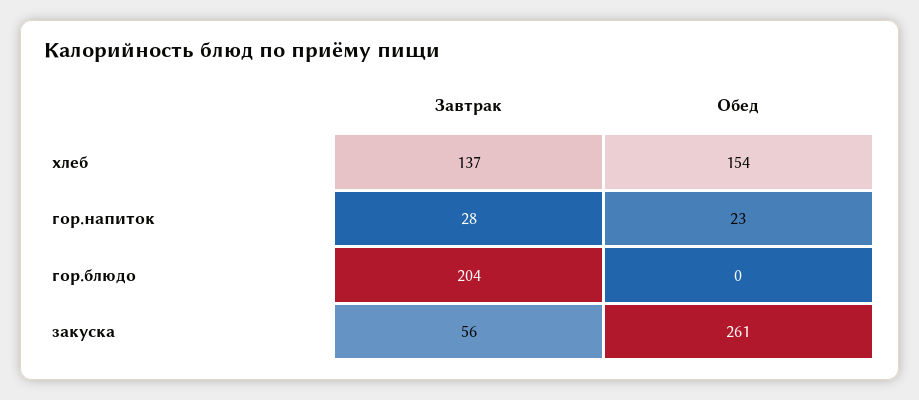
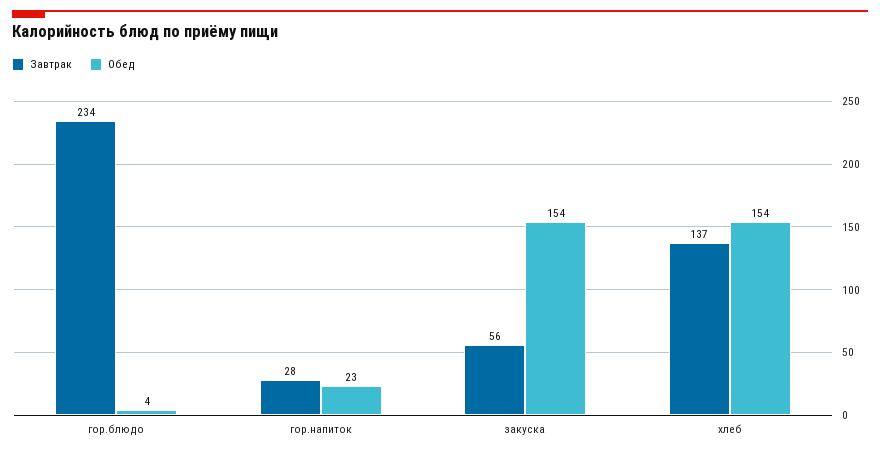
Завтрак, гор.блюдо: 204 -> 234
Обед, гор.блюдо: 0 -> 4
Обед, закуска: 261 -> 154

